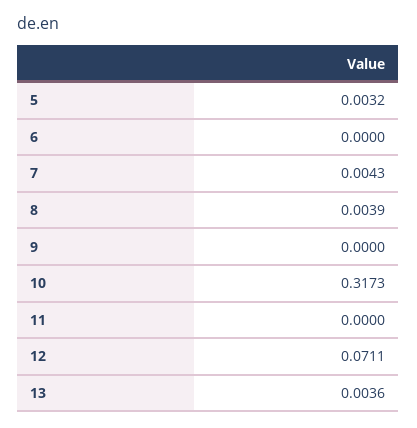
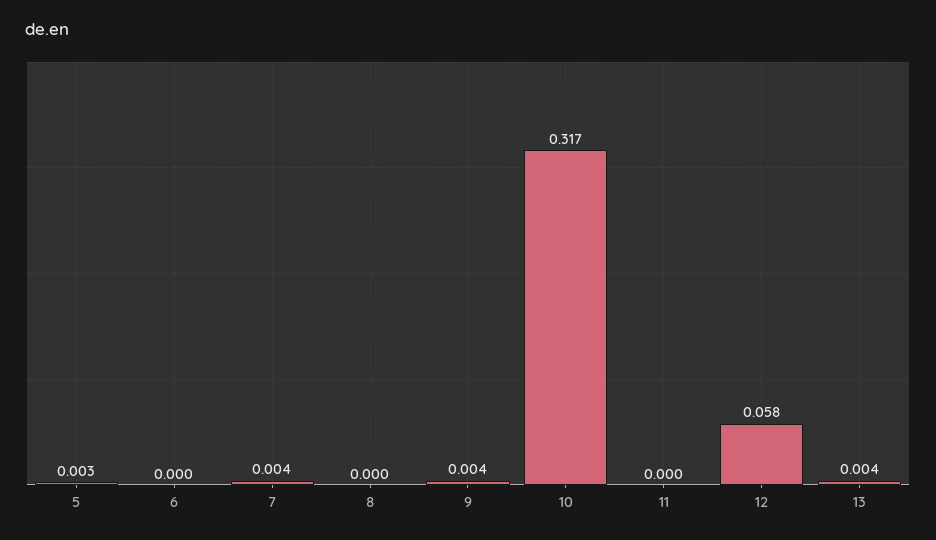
8: 0.0039 -> 0
9: 0 -> 0.004
12: 0.0711 -> 0.058

